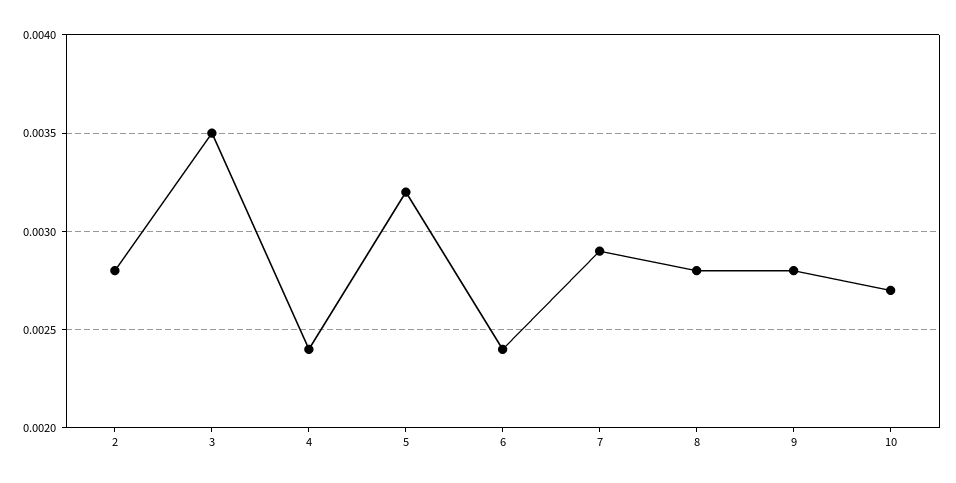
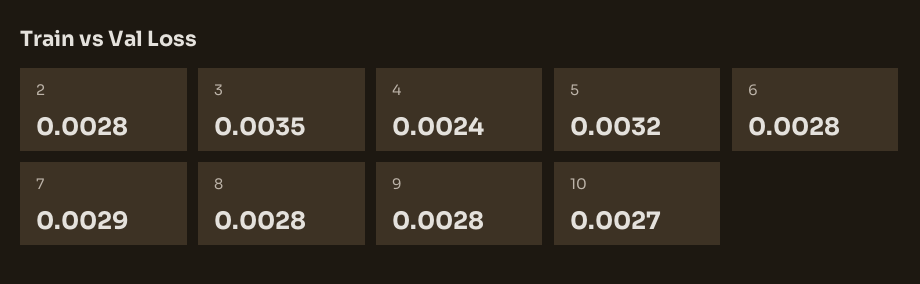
6: 0.0024 -> 0.0028

